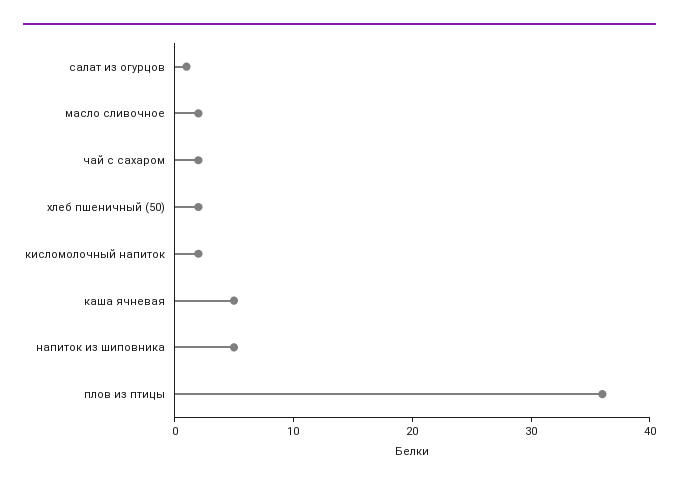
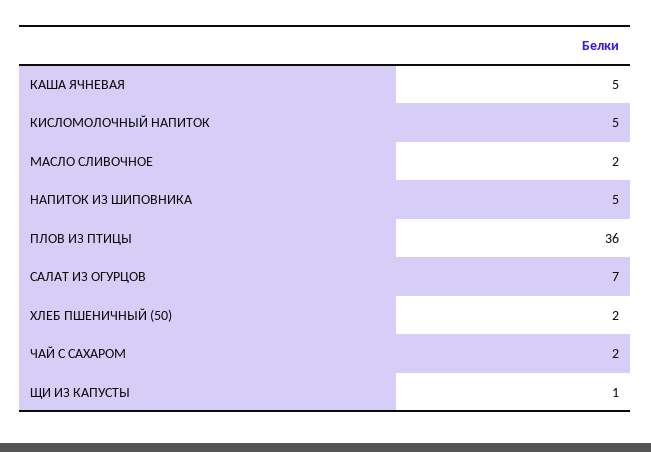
салат из огурцов: 1 -> 7
кисломолочный напиток: 2 -> 5
ЩИ ИЗ КАПУСТЫ: none -> 1

